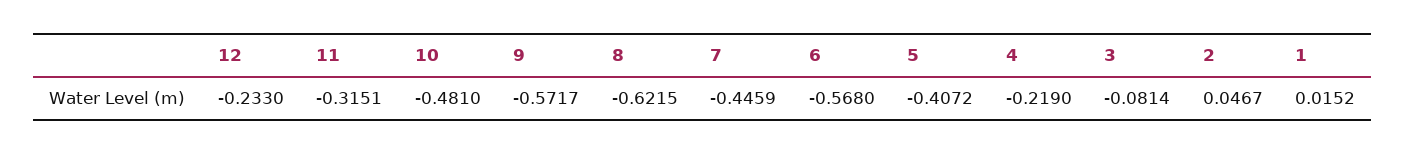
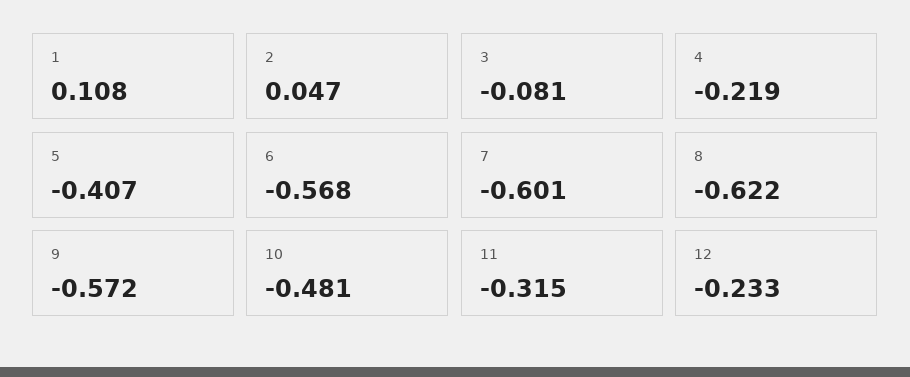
7: -0.4459 -> -0.601
1: 0.0152 -> 0.108

